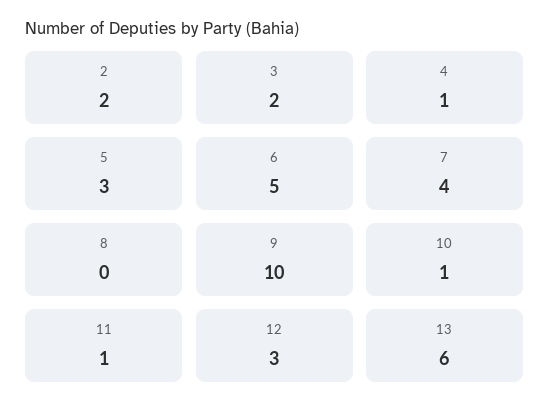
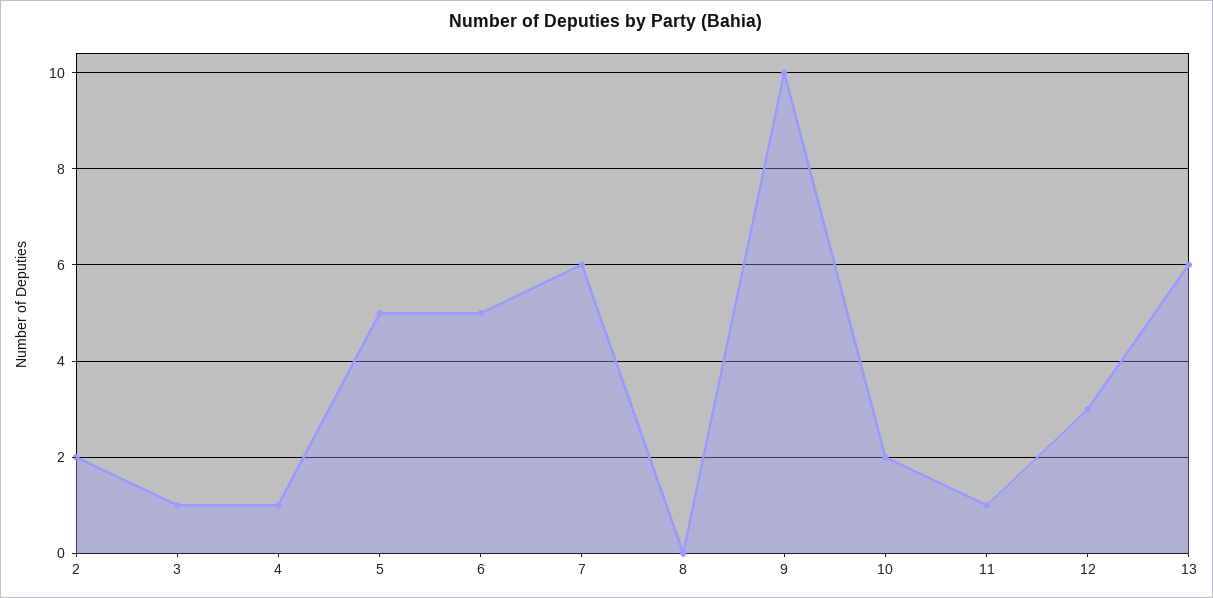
3: 2 -> 1
5: 3 -> 5
7: 4 -> 6
10: 1 -> 2

